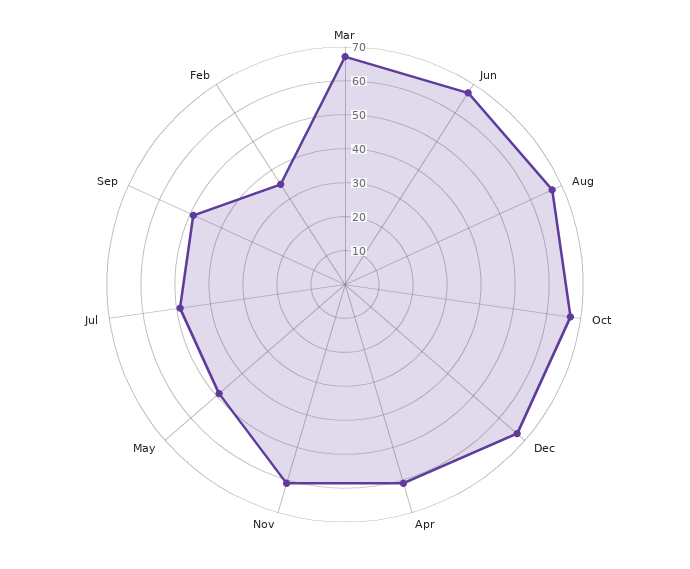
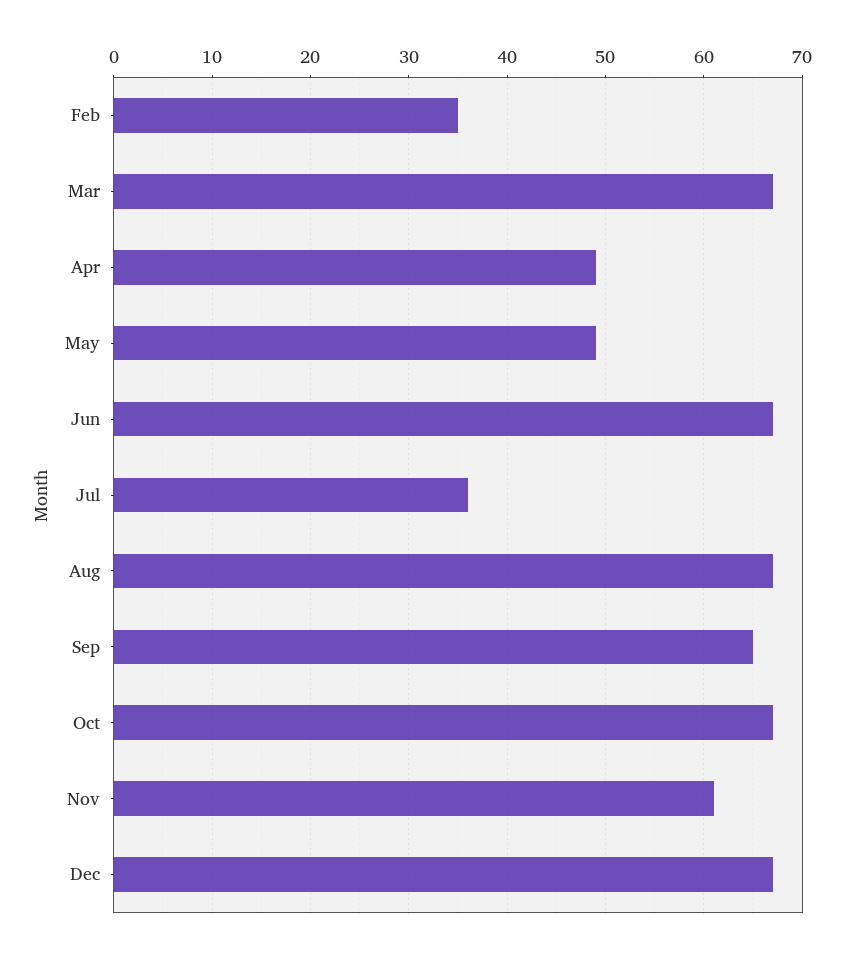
Apr: 60 -> 49
Jul: 50 -> 36
Sep: 50 -> 65

